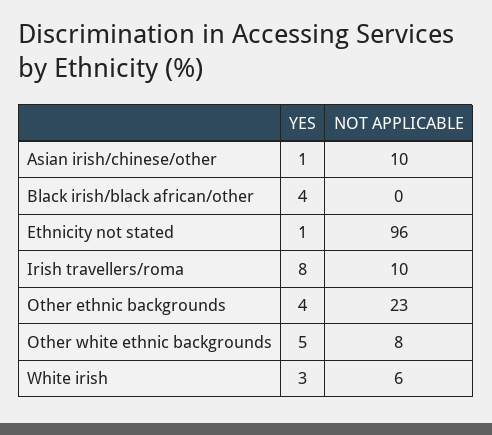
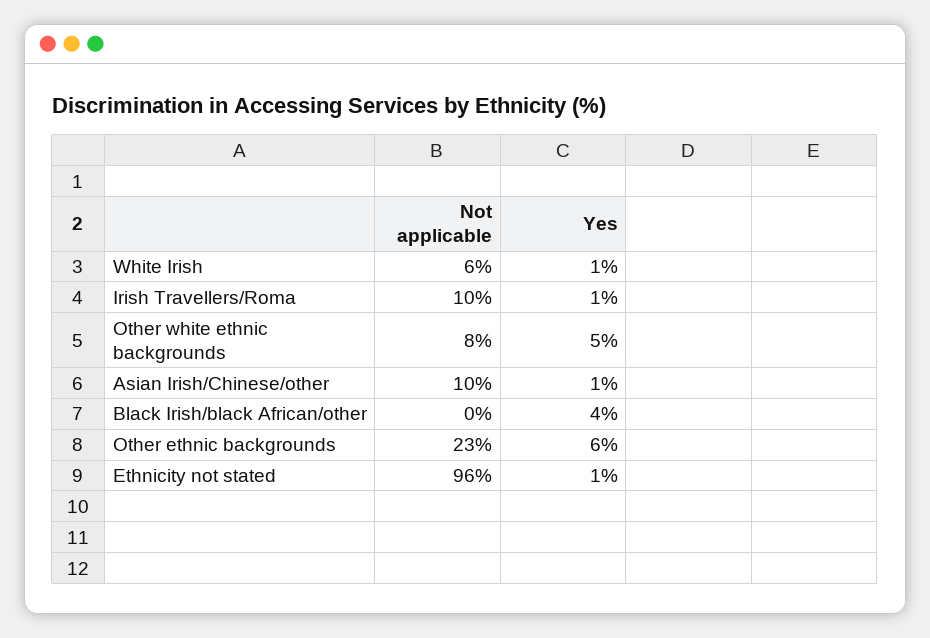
YES, Irish travellers/roma: 8 -> 1
YES, Other ethnic backgrounds: 4 -> 6
YES, White irish: 3 -> 1

